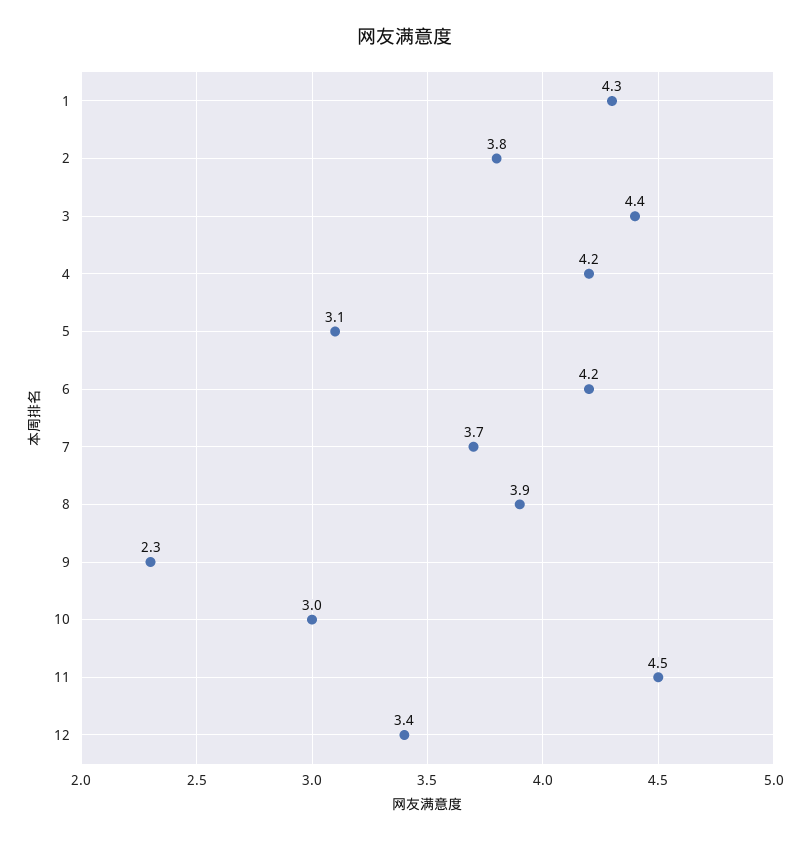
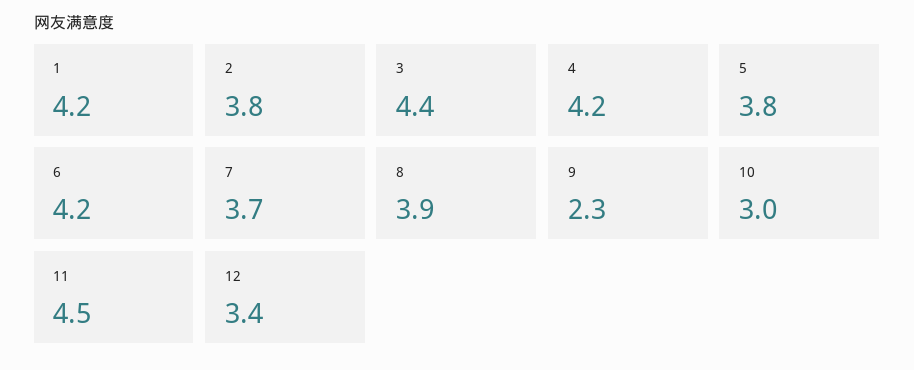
1: 4.3 -> 4.2
5: 3.1 -> 3.8

